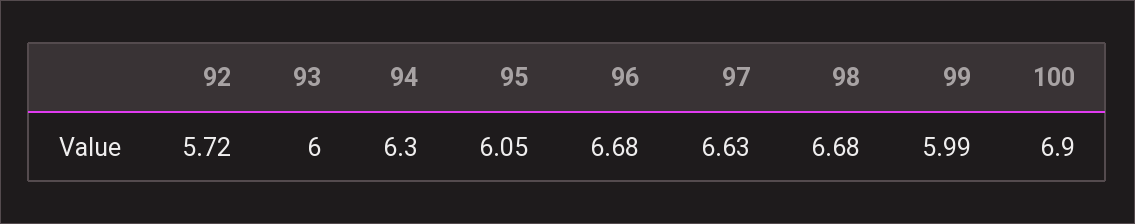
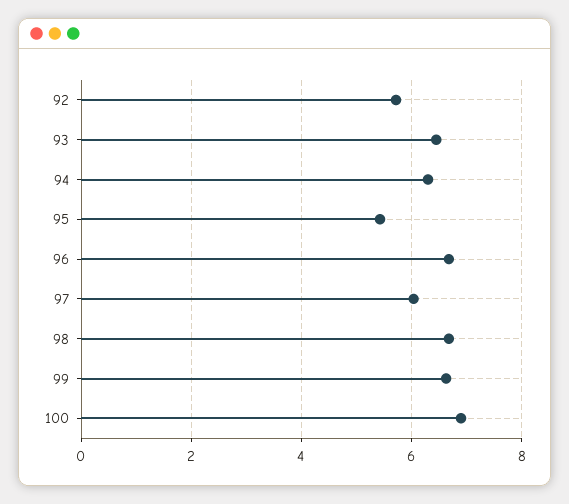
93: 6 -> 6.4
95: 6.05 -> 5.4
97: 6.63 -> 6
99: 5.99 -> 6.6

